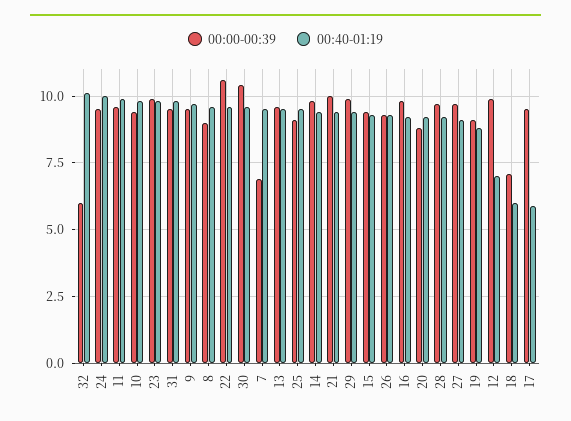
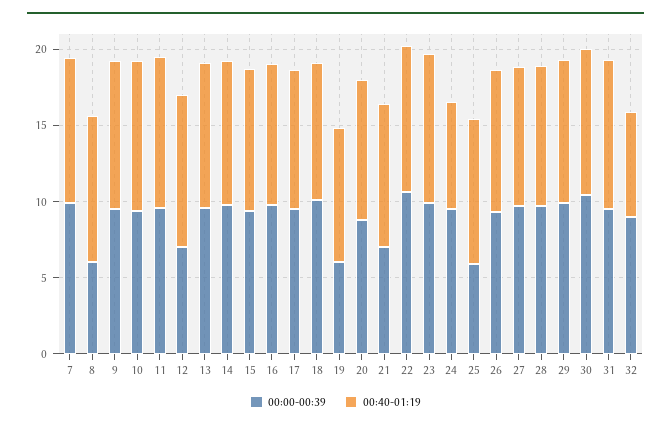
00:00-00:39, 32: 6 -> 9
00:40-01:19, 32: 10 -> 7
00:40-01:19, 24: 10 -> 7
00:00-00:39, 8: 9 -> 6
00:00-00:39, 7: 7 -> 10
00:00-00:39, 25: 9 -> 6
00:00-00:39, 21: 10 -> 7
00:00-00:39, 19: 9 -> 6
00:00-00:39, 12: 10 -> 7
00:40-01:19, 12: 7 -> 10
00:00-00:39, 18: 7 -> 10
00:40-01:19, 18: 6 -> 9
00:40-01:19, 17: 6 -> 9

